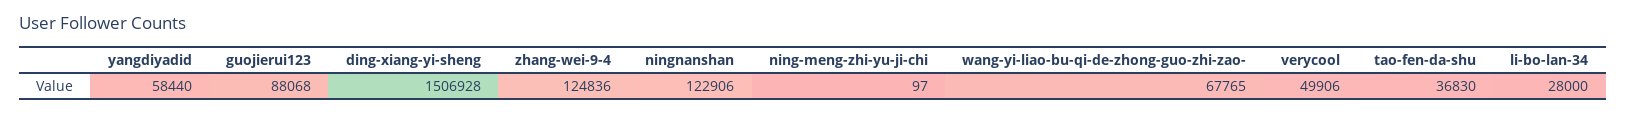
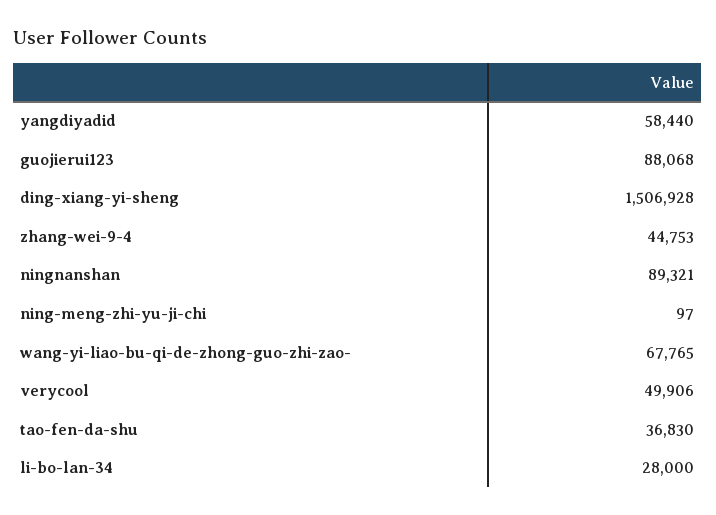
zhang-wei-9-4: 124836 -> 44753
ningnanshan: 122906 -> 89321

